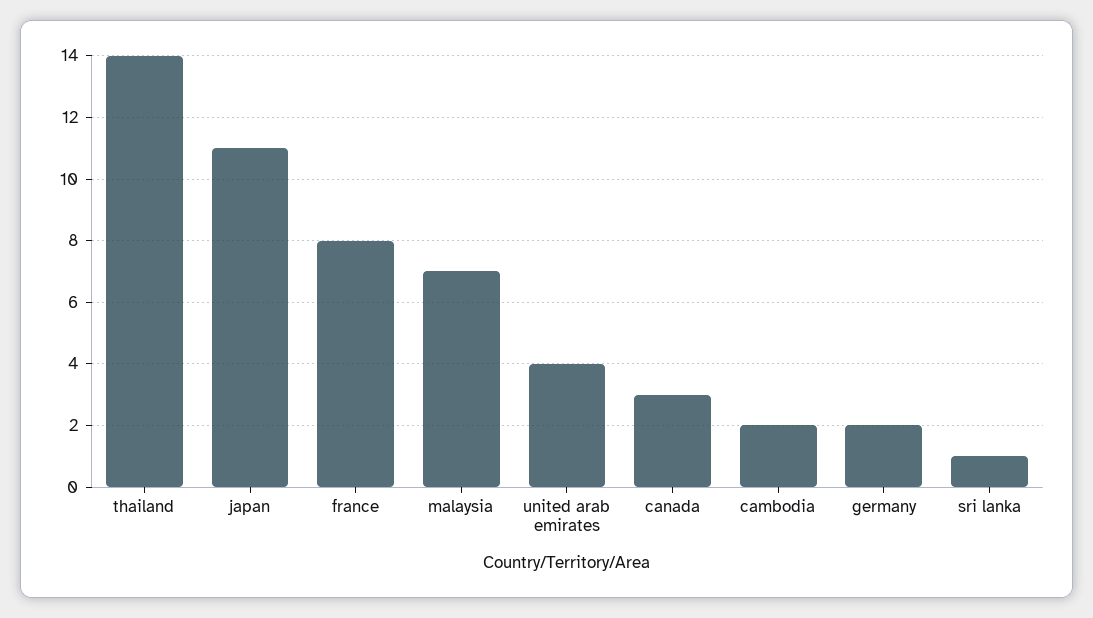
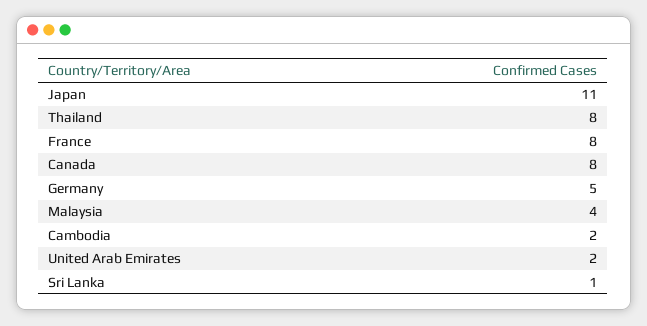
thailand: 14 -> 8
malaysia: 7 -> 4
united arab emirates: 4 -> 2
canada: 3 -> 8
germany: 2 -> 5

